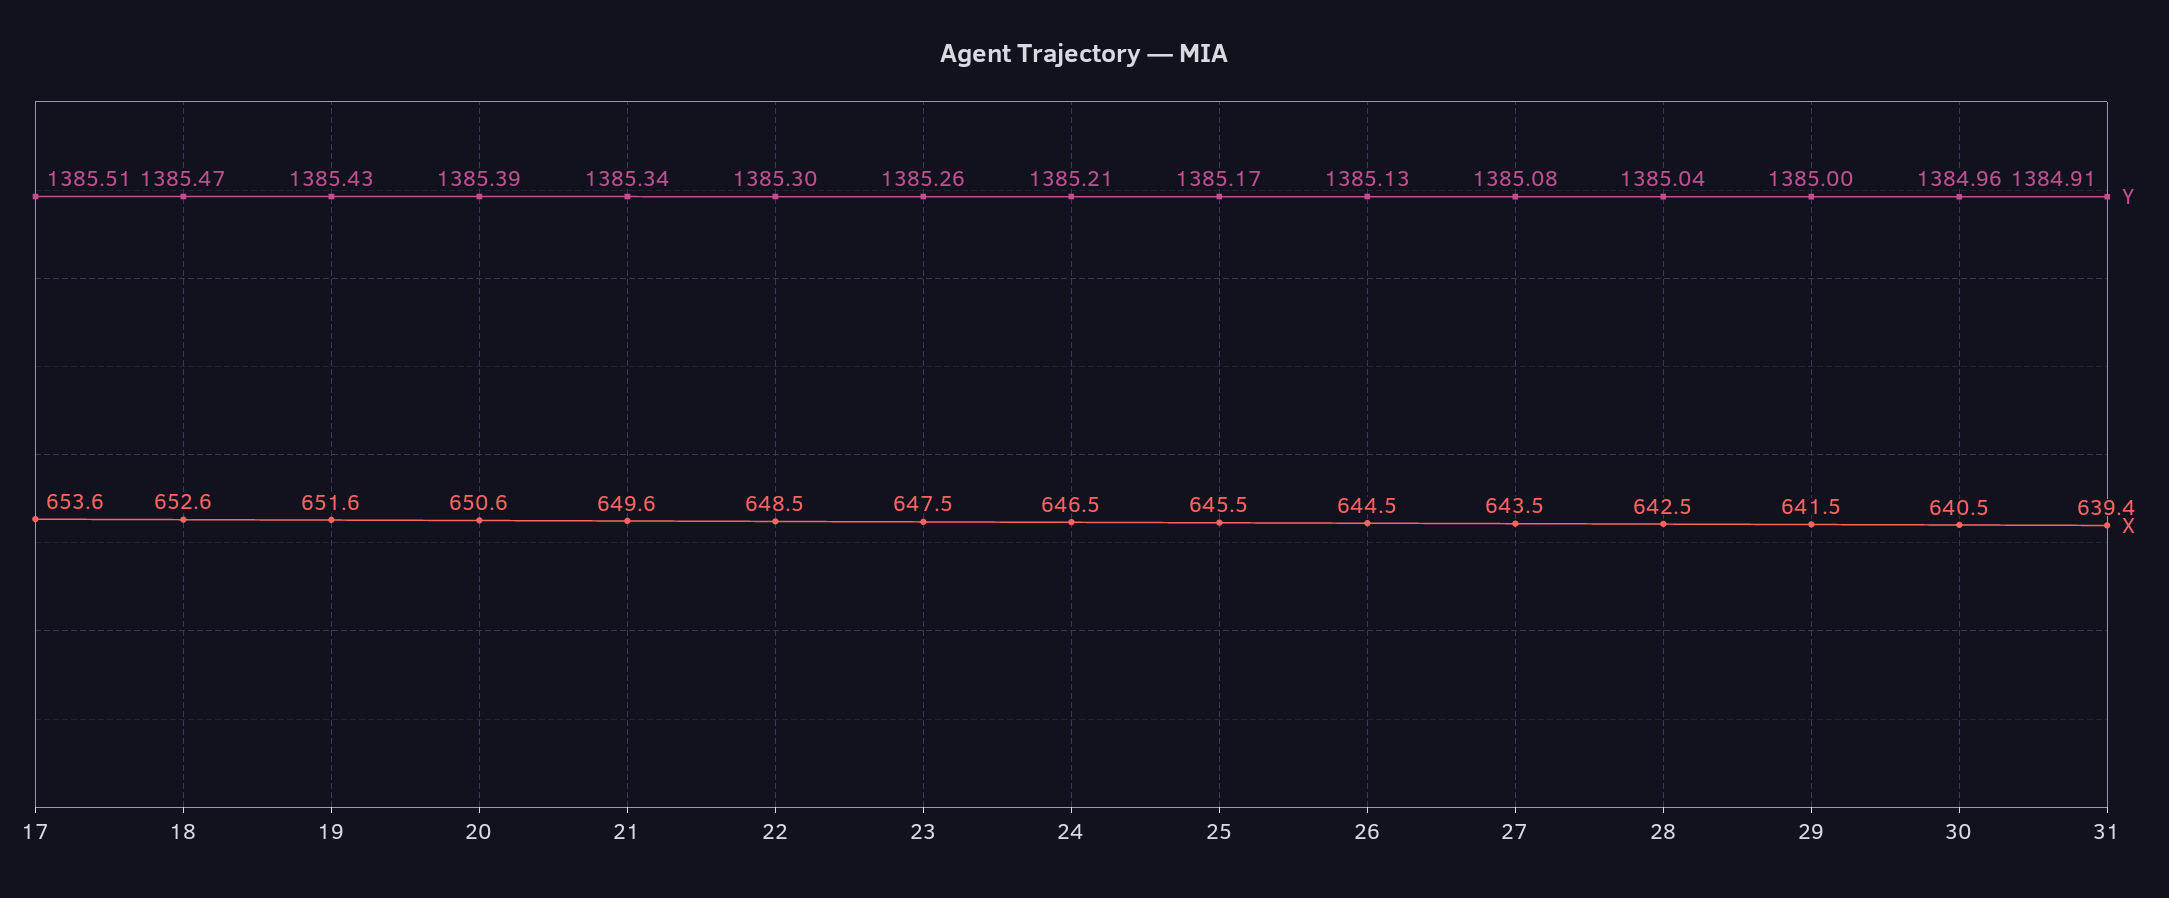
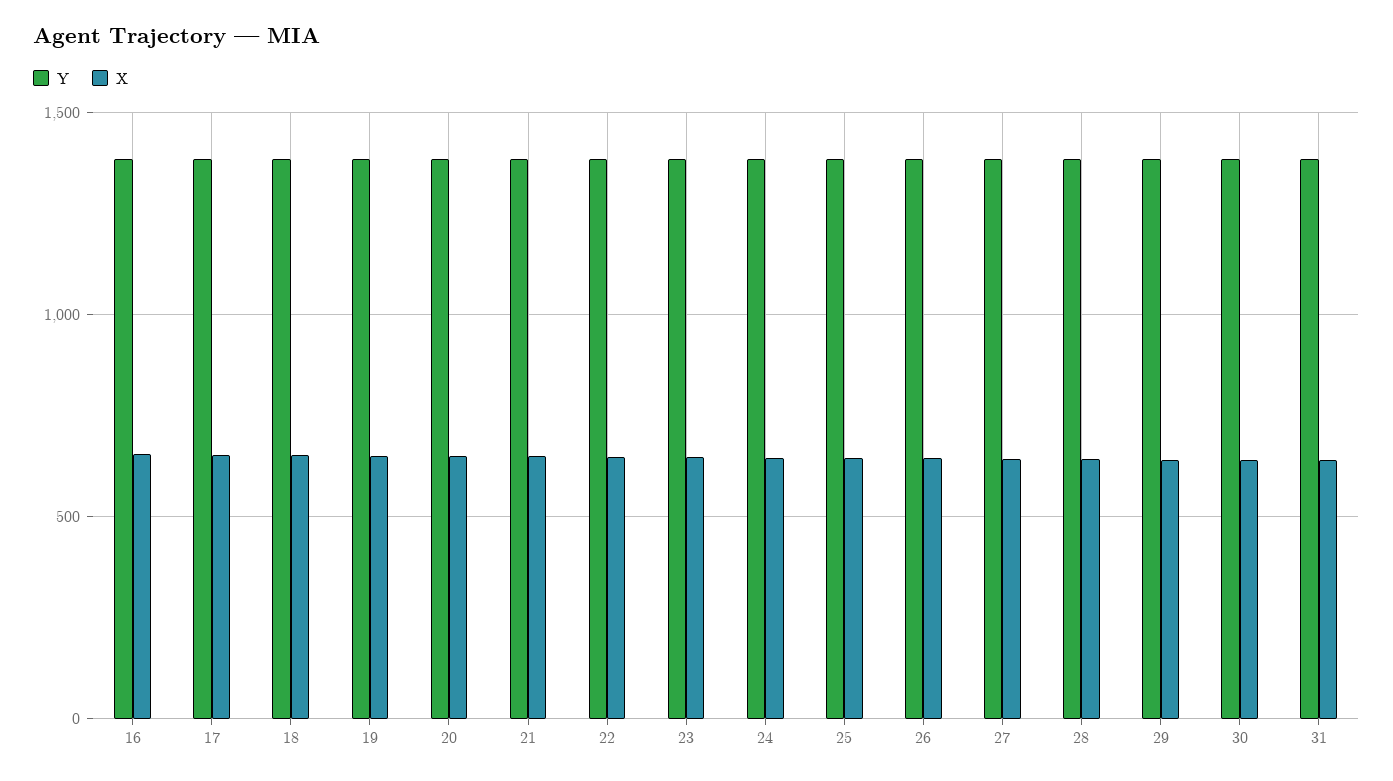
Y, 16: none -> 1400
X, 16: none -> 650

